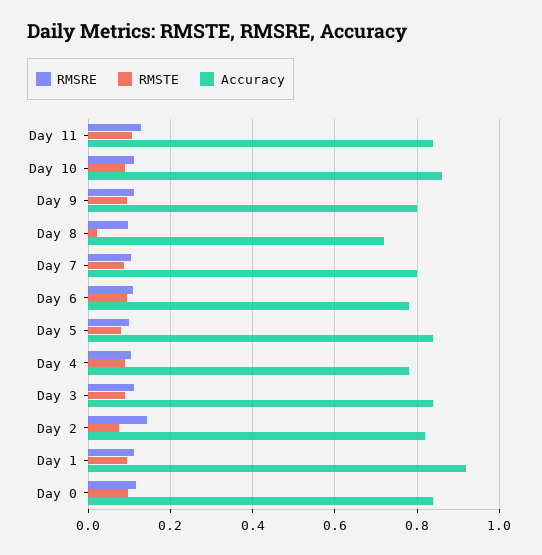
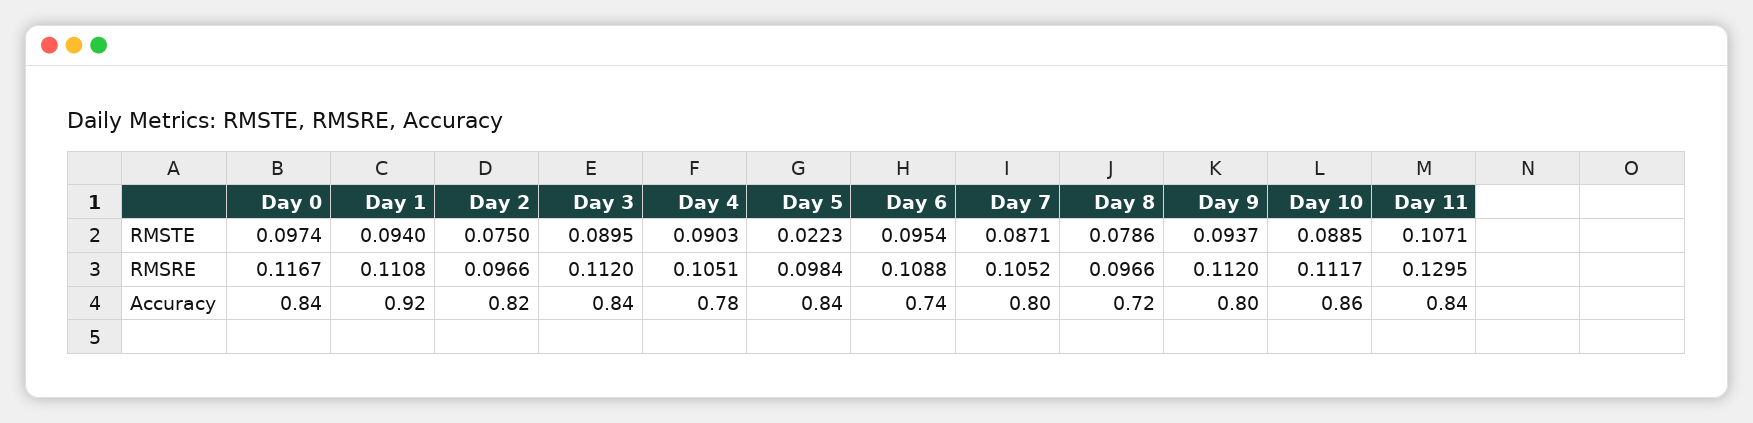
RMSTE, Day 8: 0.02 -> 0.0786
Accuracy, Day 6: 0.78 -> 0.74
RMSTE, Day 5: 0.08 -> 0.0223
RMSRE, Day 2: 0.14 -> 0.0966

